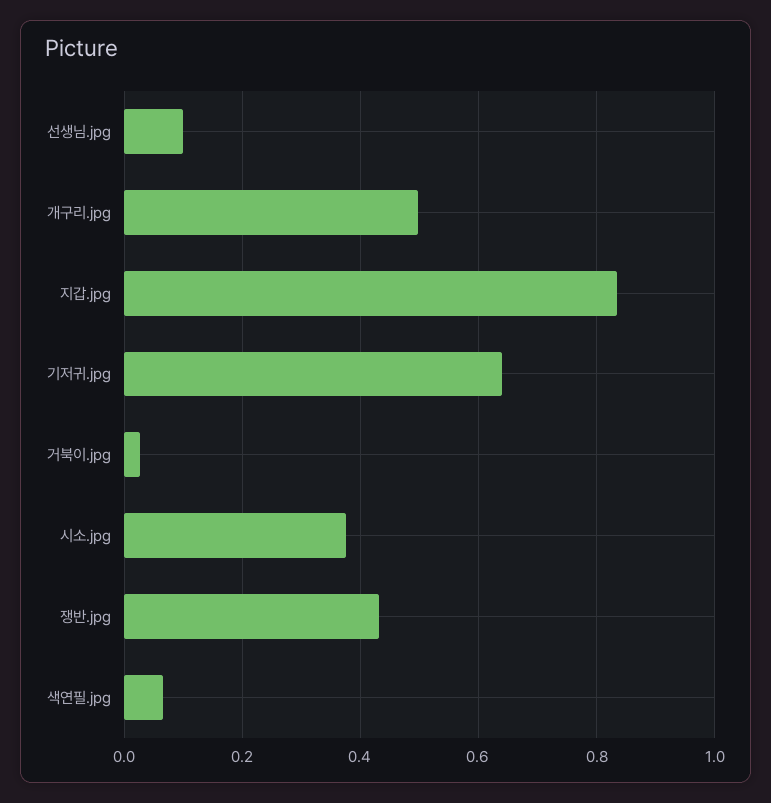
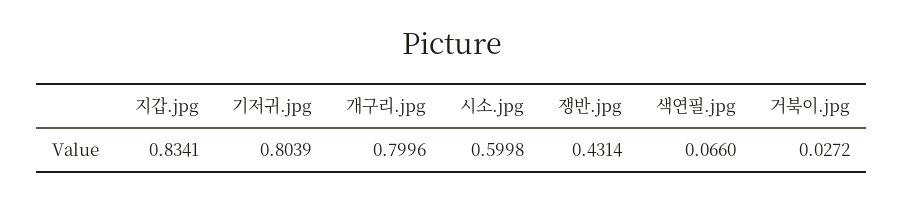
선생님.jpg: 0.1 -> none
개구리.jpg: 0.5 -> 0.7996
기저귀.jpg: 0.64 -> 0.8039
시소.jpg: 0.38 -> 0.5998

